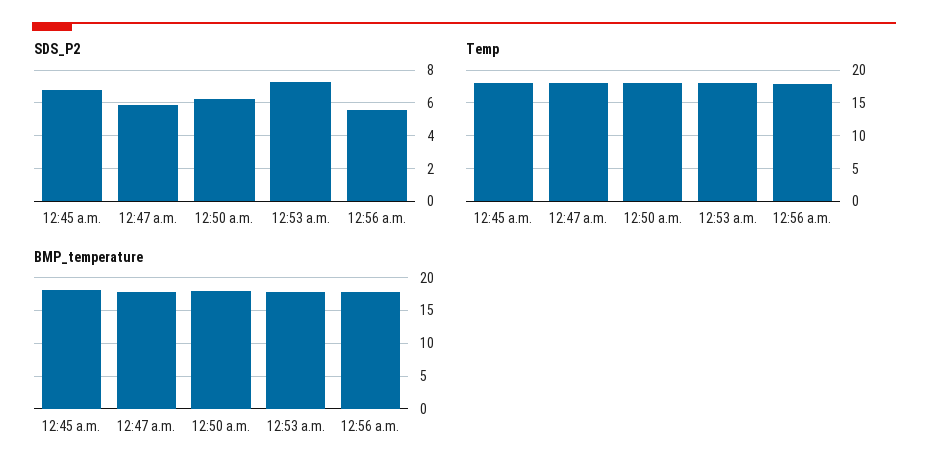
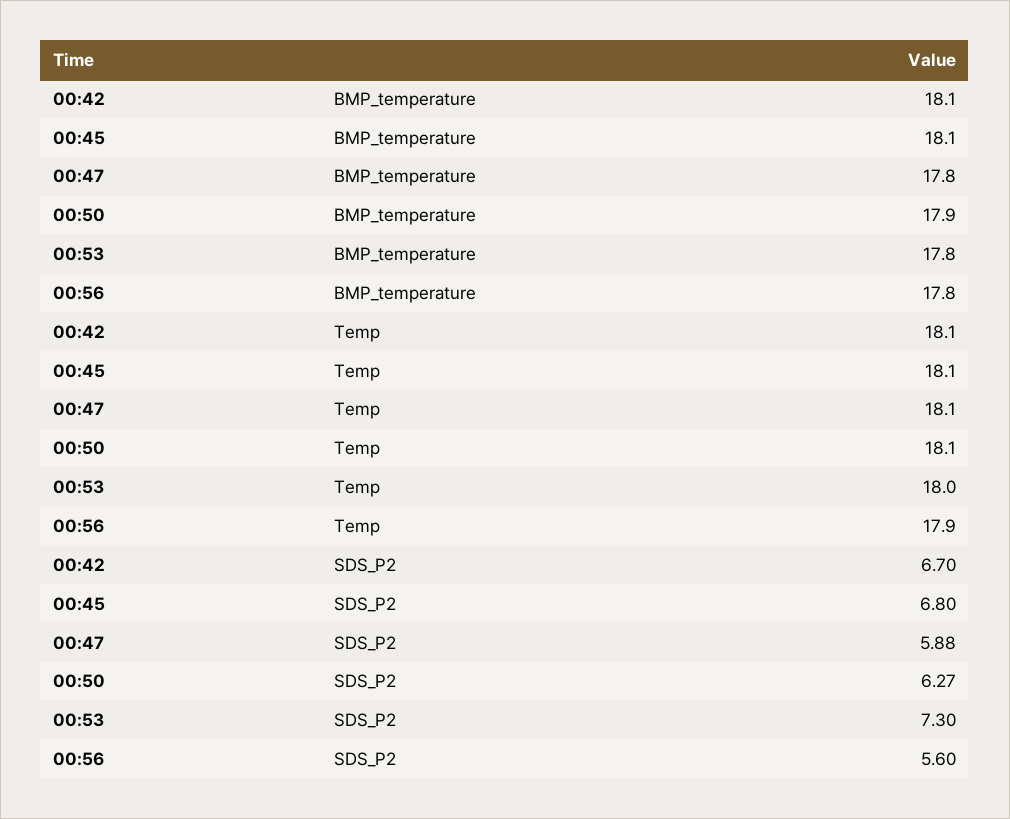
BMP_temperature, 00:42: none -> 18.1
Temp, 00:42: none -> 18.1
SDS_P2, 00:42: none -> 6.7

